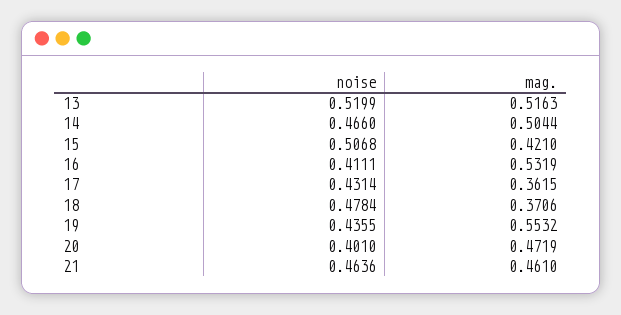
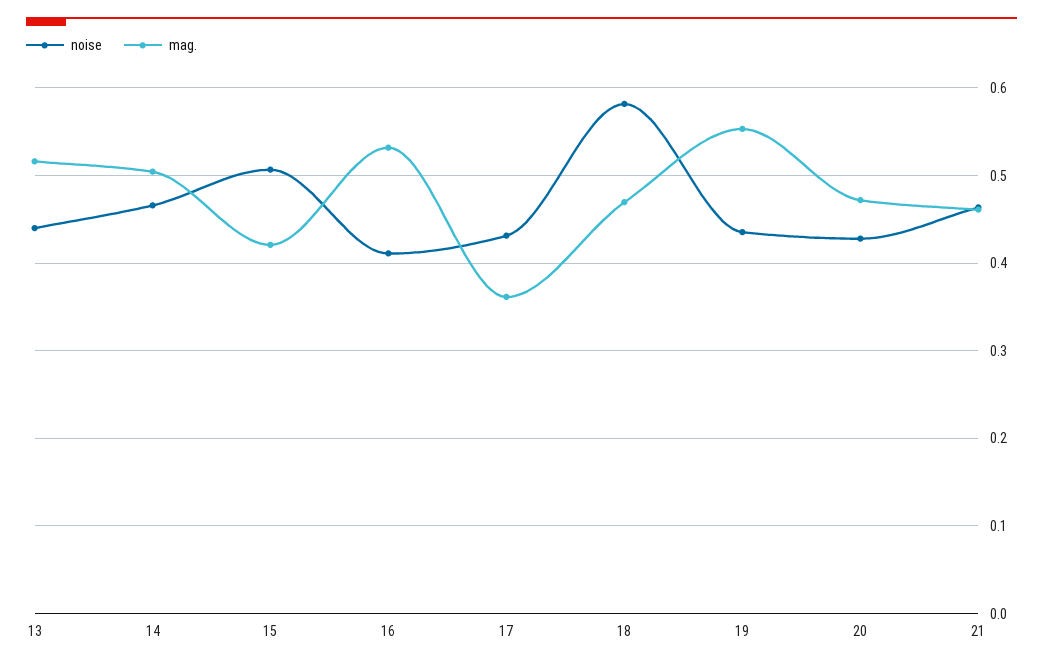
noise, 13: 0.5199 -> 0.44
noise, 18: 0.4784 -> 0.58
mag., 18: 0.3706 -> 0.47
noise, 20: 0.401 -> 0.43

